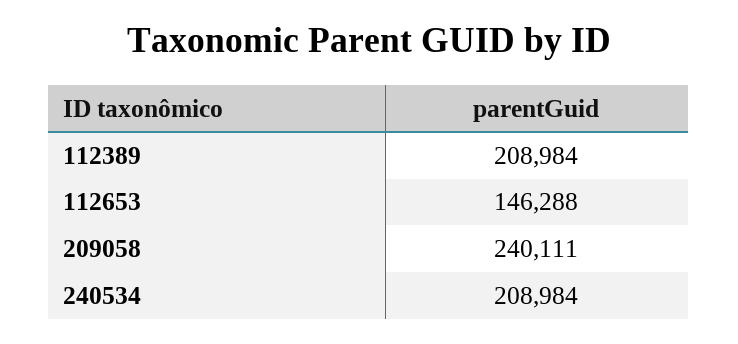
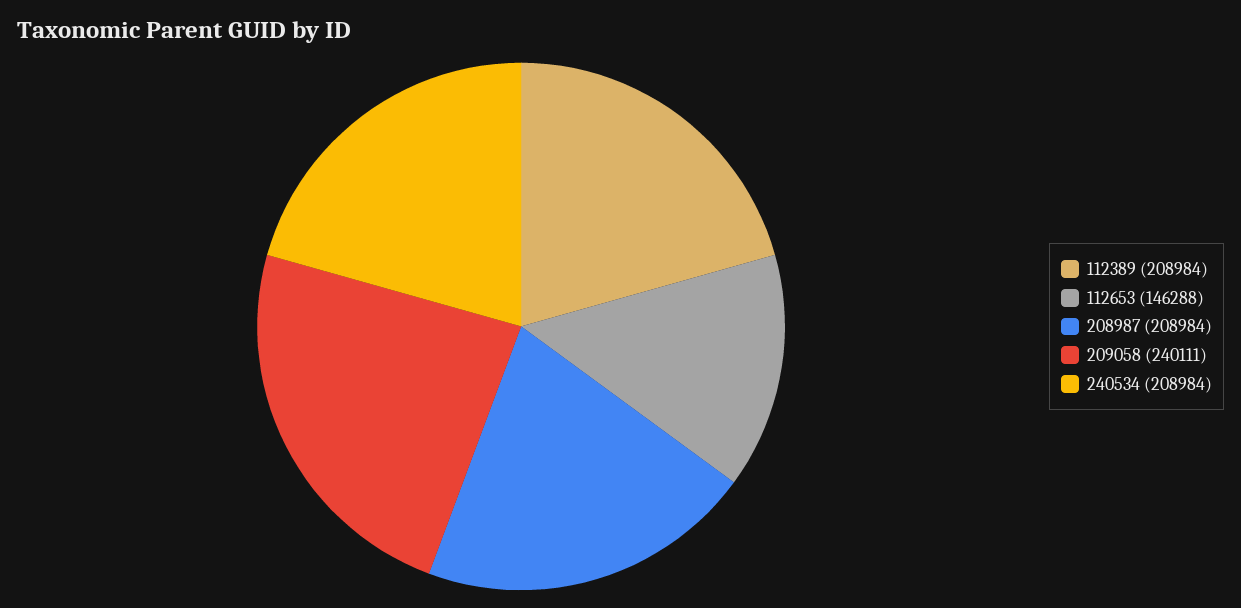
208987: none -> 208984

